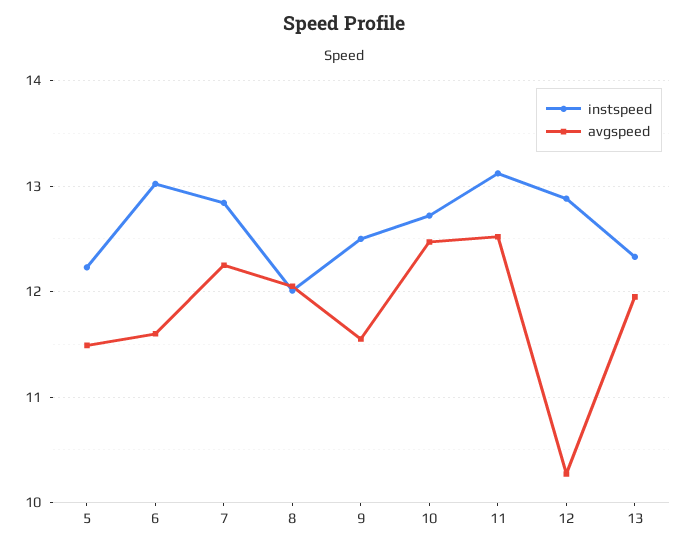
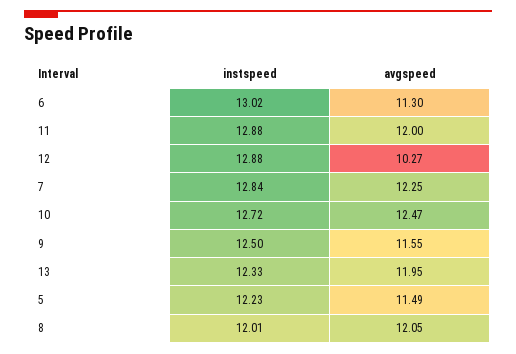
avgspeed, 6: 11.6 -> 11.3
instspeed, 11: 13.1 -> 12.88
avgspeed, 11: 12.5 -> 12

